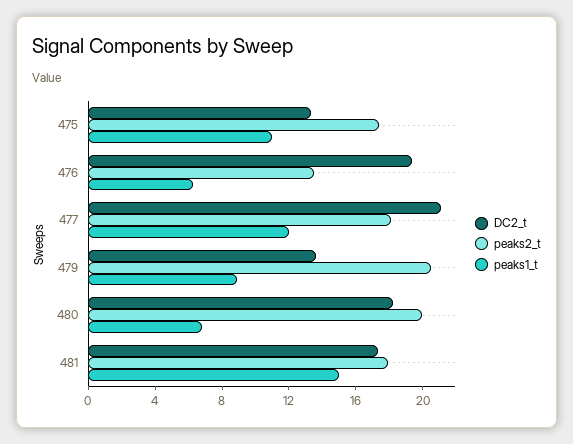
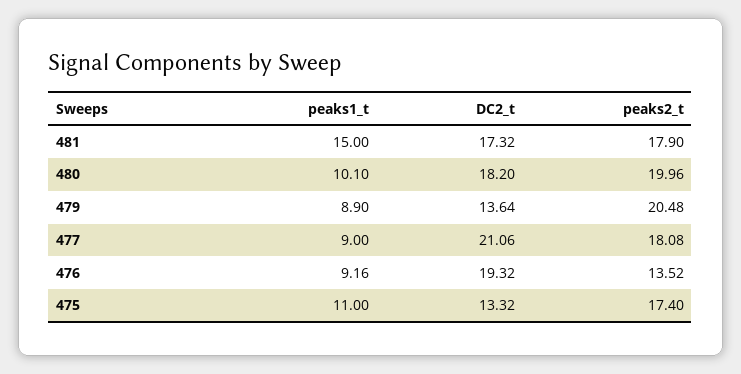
peaks1_t, 476: 6 -> 9.16
peaks1_t, 477: 12 -> 9
peaks1_t, 480: 7 -> 10.1

